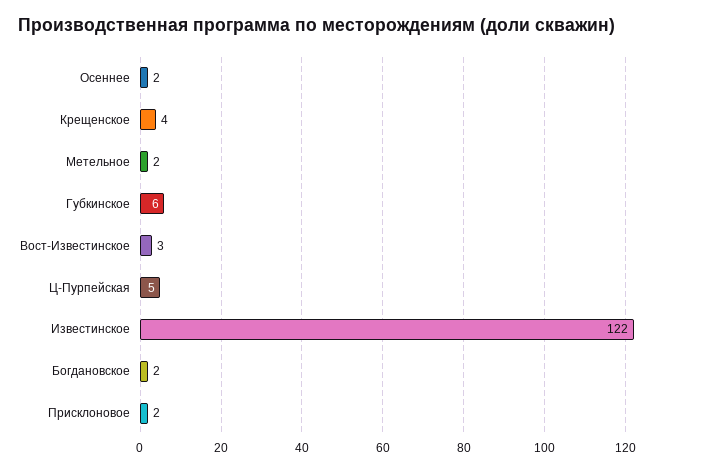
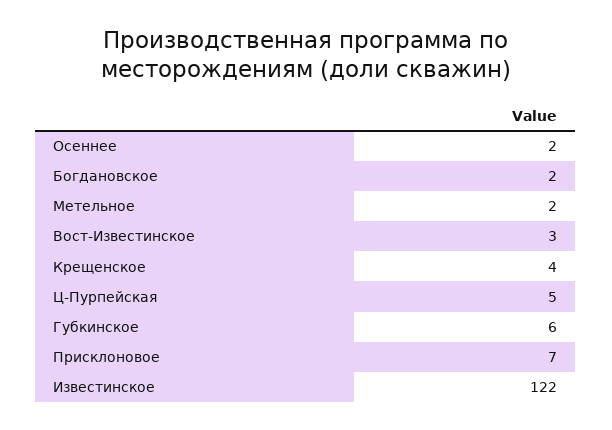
Присклоновое: 2 -> 7

